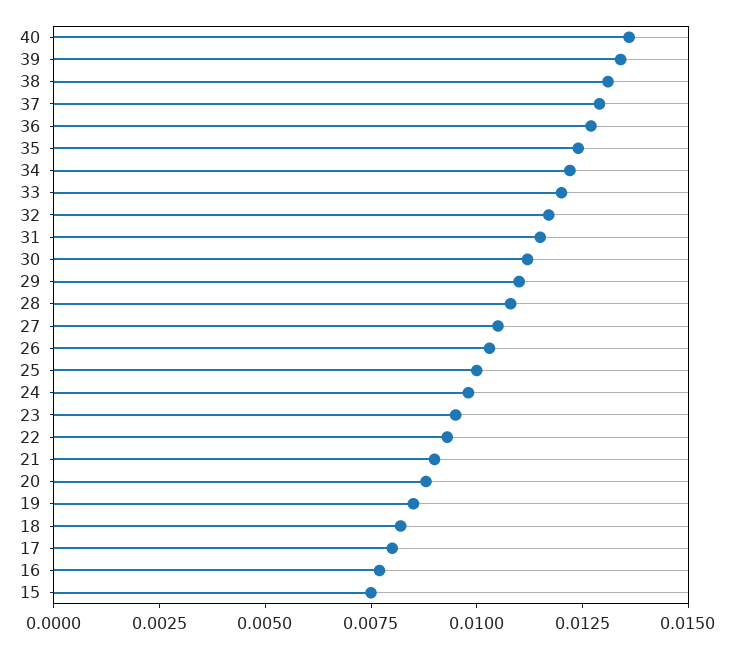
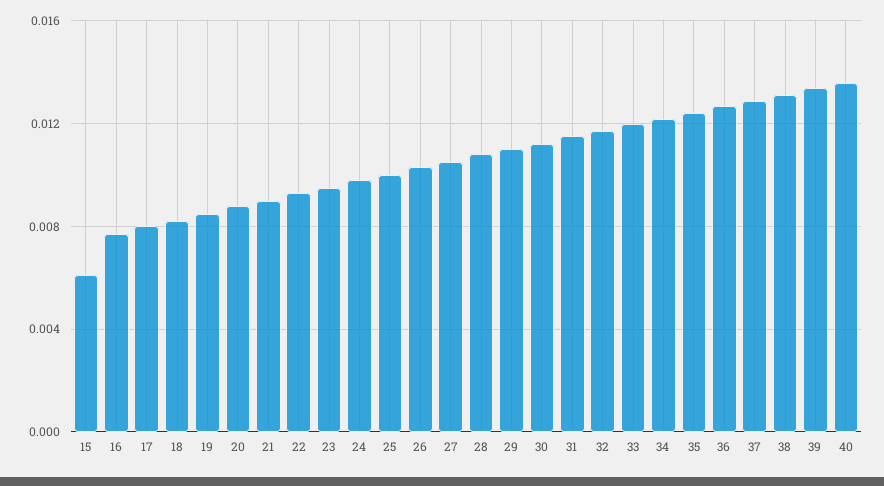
15: 0.0075 -> 0.006

